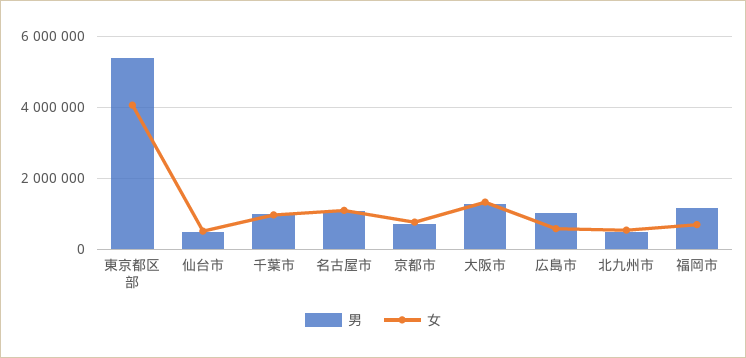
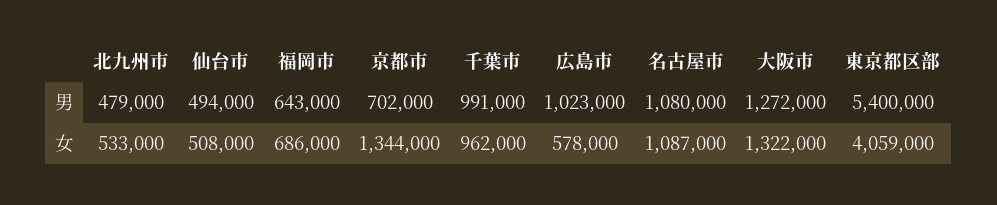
女, 京都市: 800000 -> 1344000
男, 福岡市: 1200000 -> 643000

